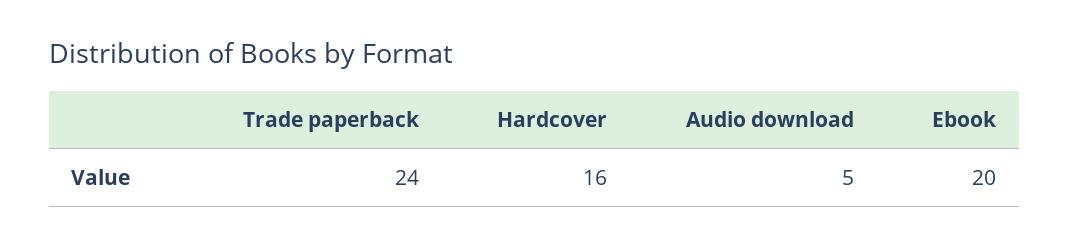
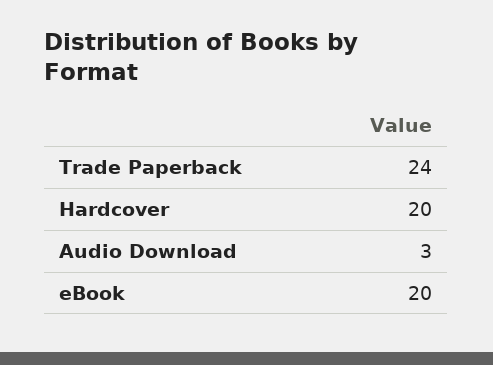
Hardcover: 16 -> 20
Audio download: 5 -> 3

